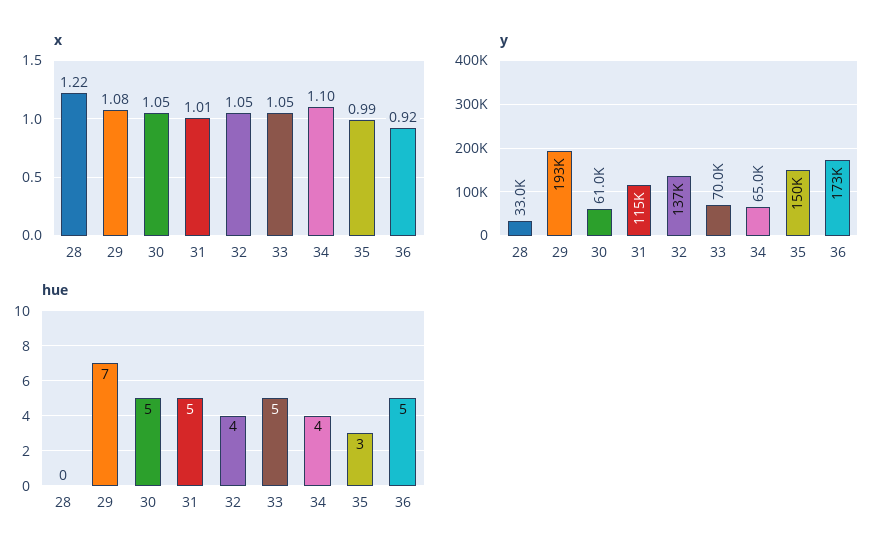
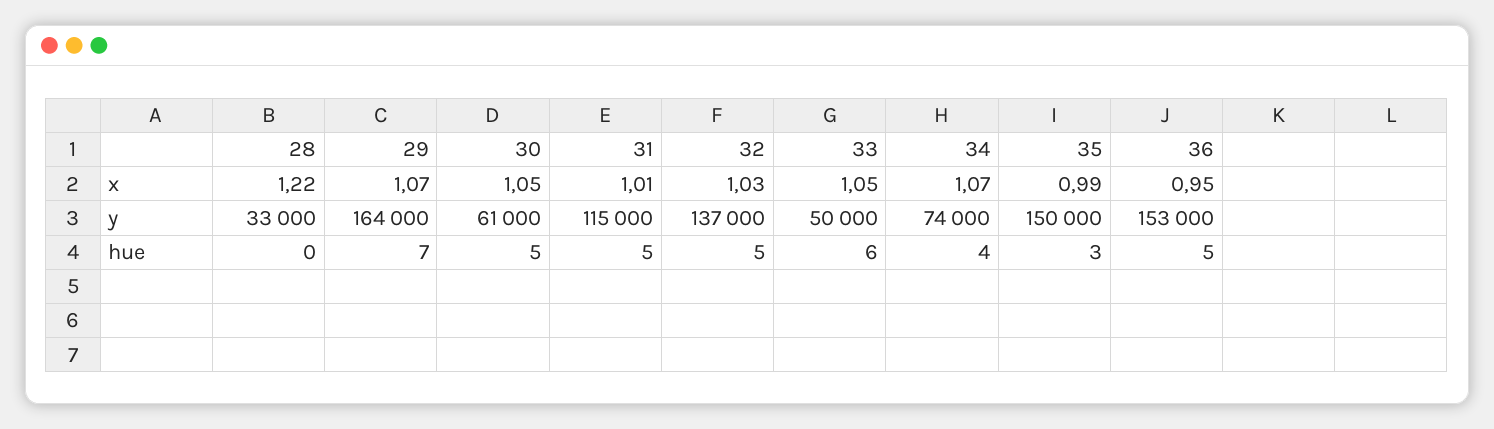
x, 29: 1.08 -> 1.07
x, 32: 1.05 -> 1.03
x, 34: 1.1 -> 1.07
x, 36: 0.92 -> 0.95
y, 29: 193000 -> 164000
y, 33: 70000 -> 50000
y, 34: 65000 -> 74000
y, 36: 173000 -> 153000
hue, 32: 4 -> 5
hue, 33: 5 -> 6

